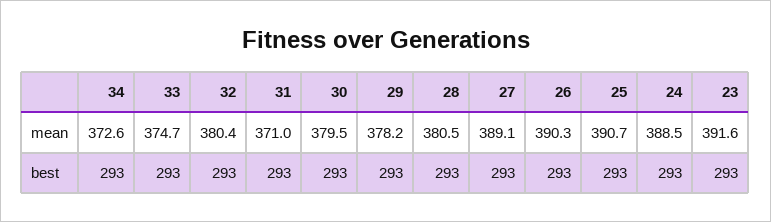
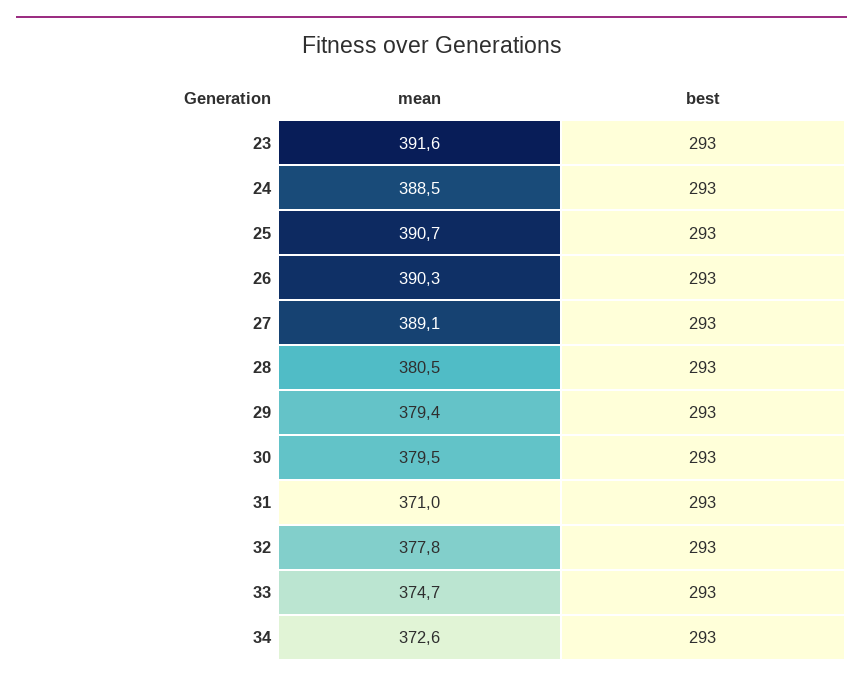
32, mean: 380.4 -> 377.8
29, mean: 378.2 -> 379.4

